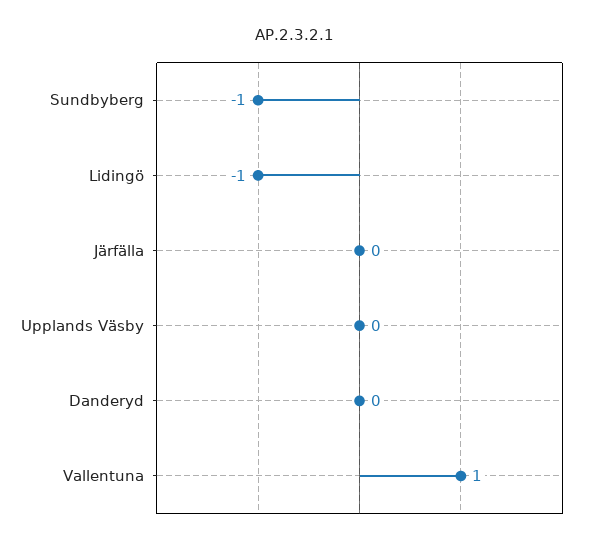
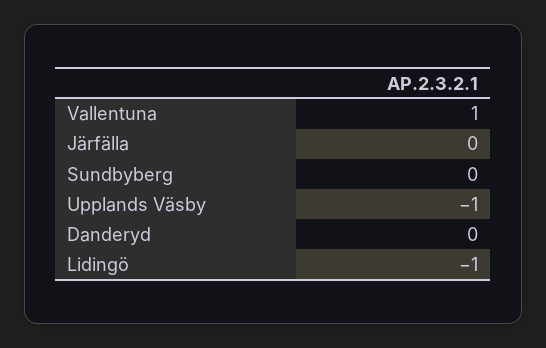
Sundbyberg: -1 -> 0
Upplands Väsby: 0 -> -1

